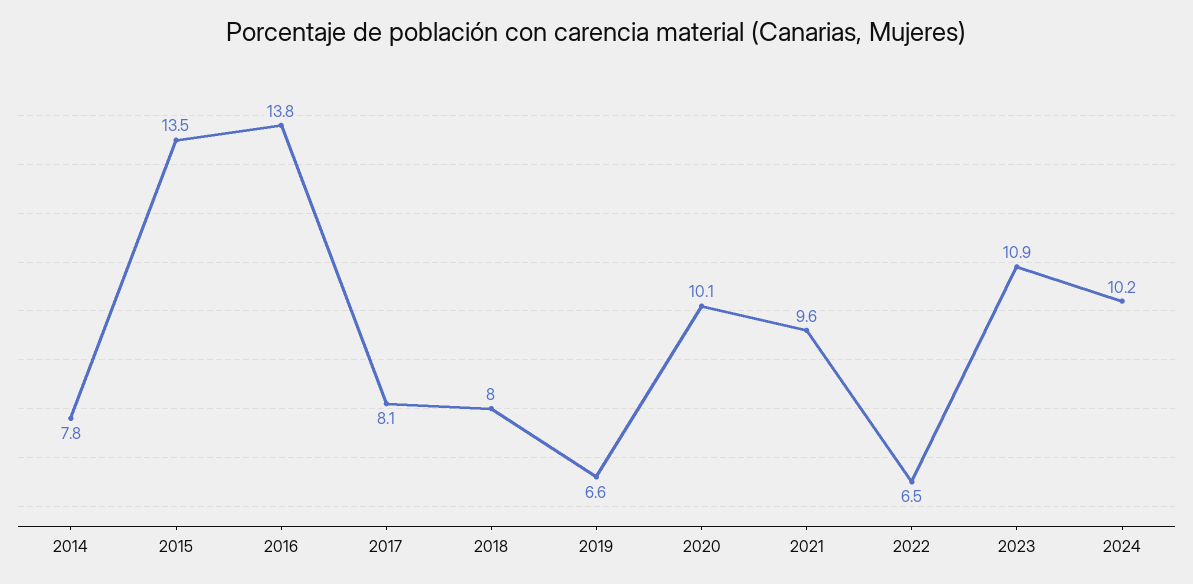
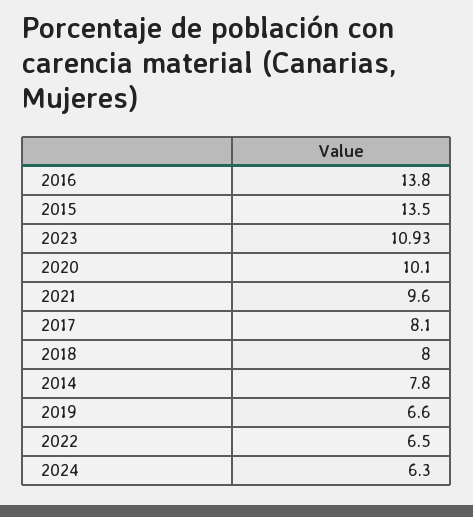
2024: 10.2 -> 6.3

